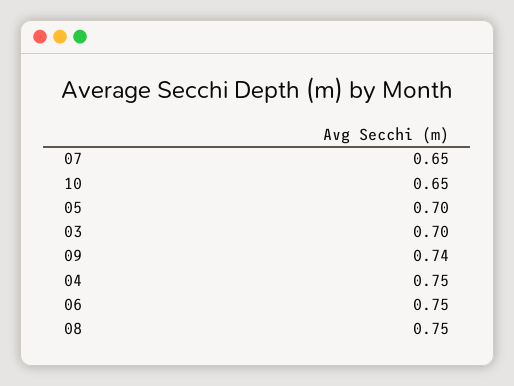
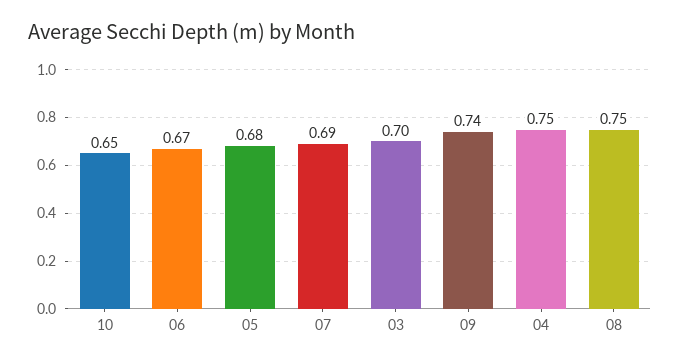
07: 0.65 -> 0.69
05: 0.7 -> 0.68
06: 0.75 -> 0.67

